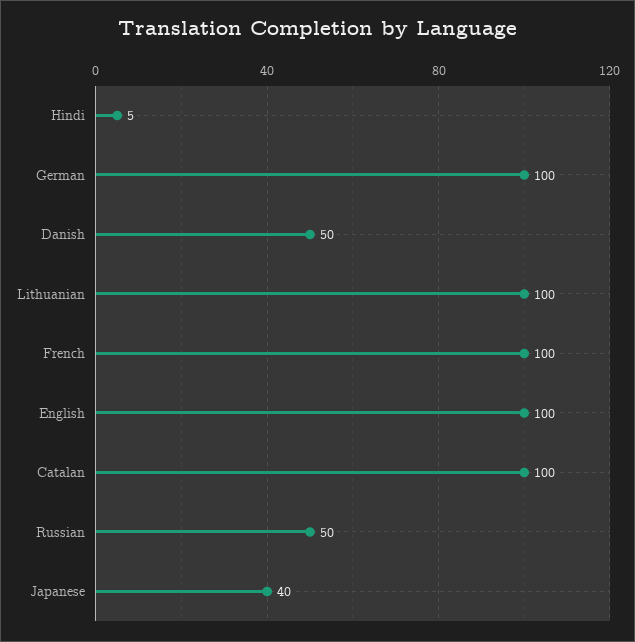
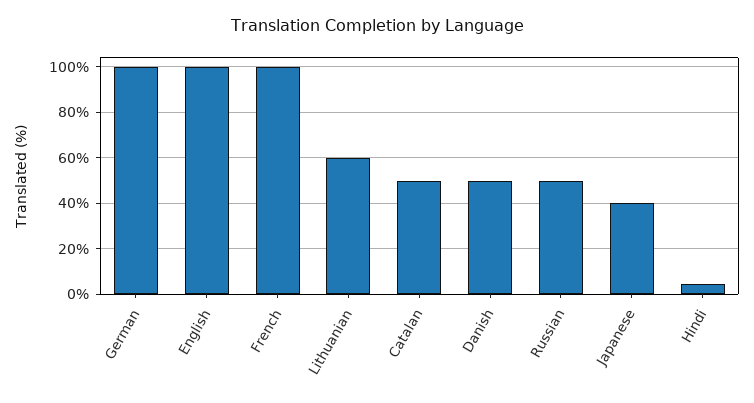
Lithuanian: 100 -> 60
Catalan: 100 -> 50

